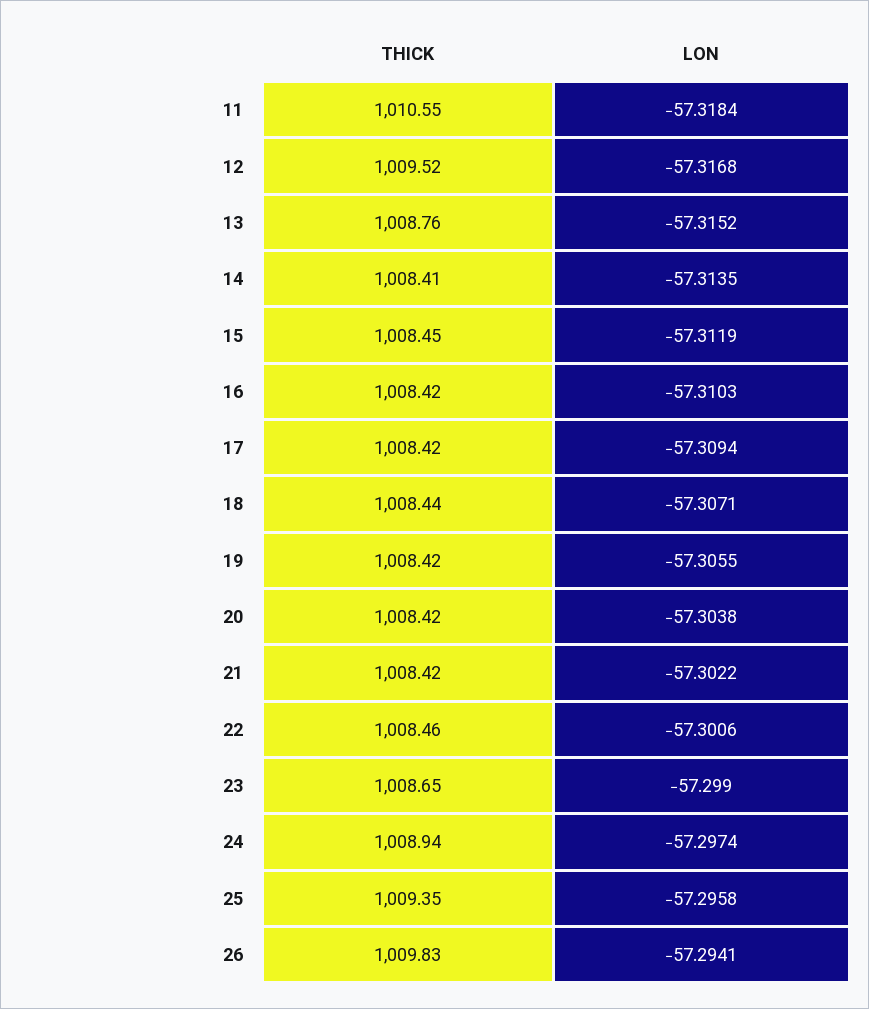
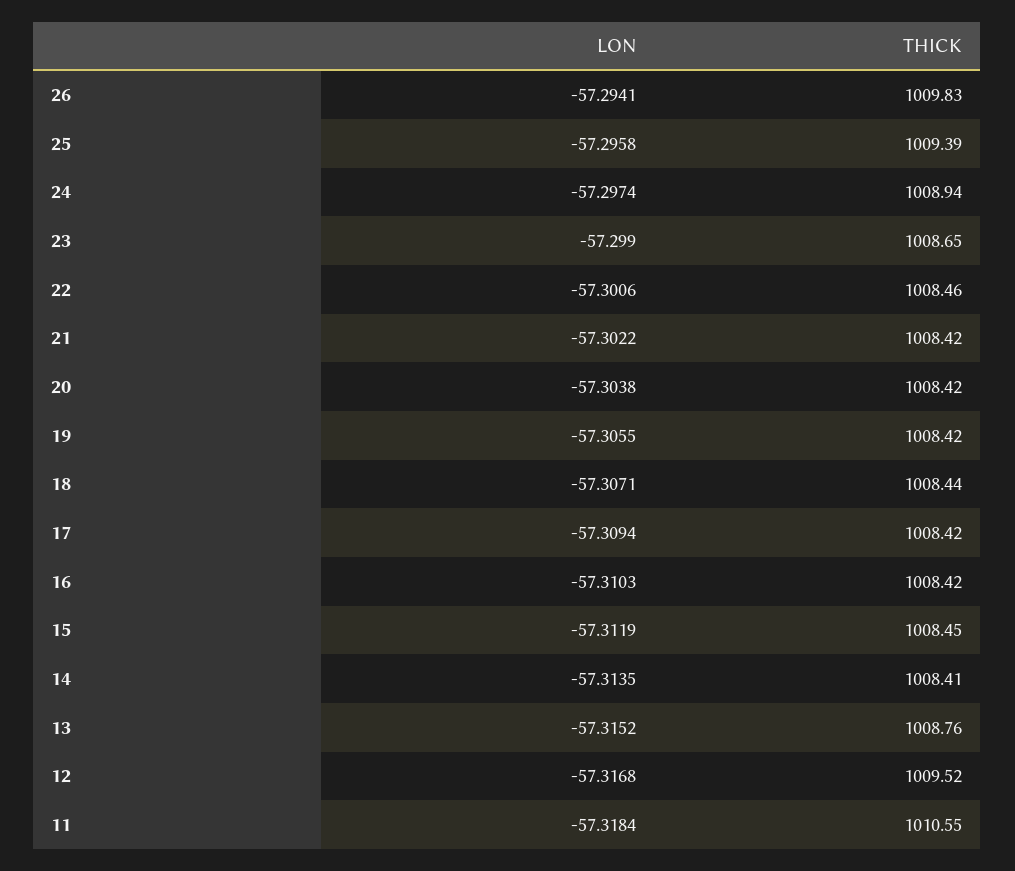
THICK, 25: 1009.35 -> 1009.39

